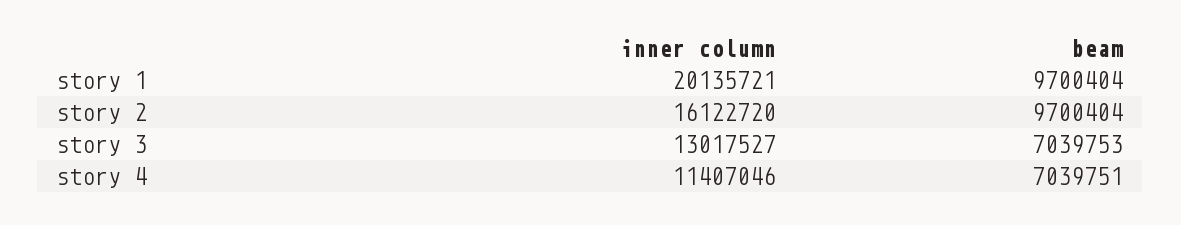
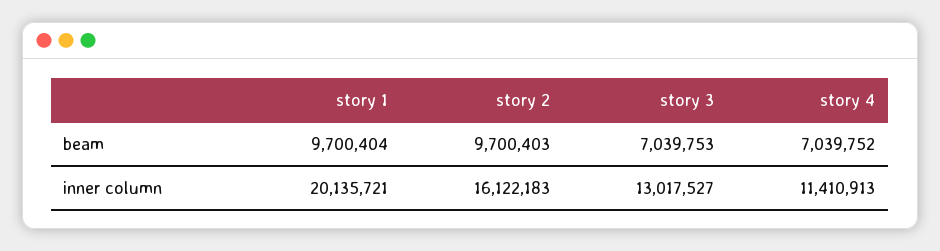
inner column, story 2: 16122720 -> 16122183
beam, story 2: 9700404 -> 9700403
inner column, story 4: 11407046 -> 11410913
beam, story 4: 7039751 -> 7039752

